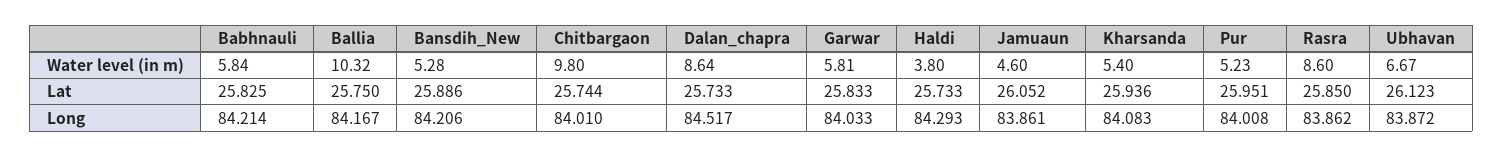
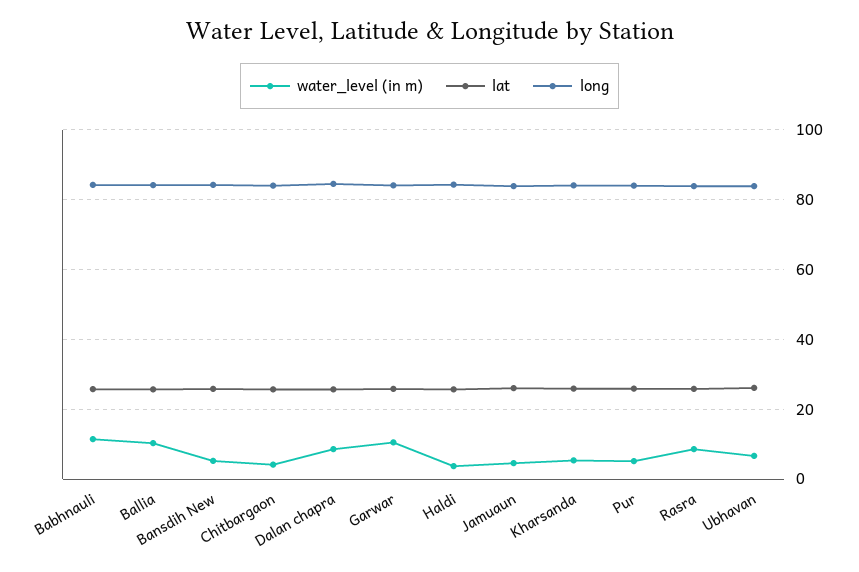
Water level (in m), Babhnauli: 5.84 -> 12
Water level (in m), Chitbargaon: 9.8 -> 4
Water level (in m), Garwar: 5.81 -> 10

